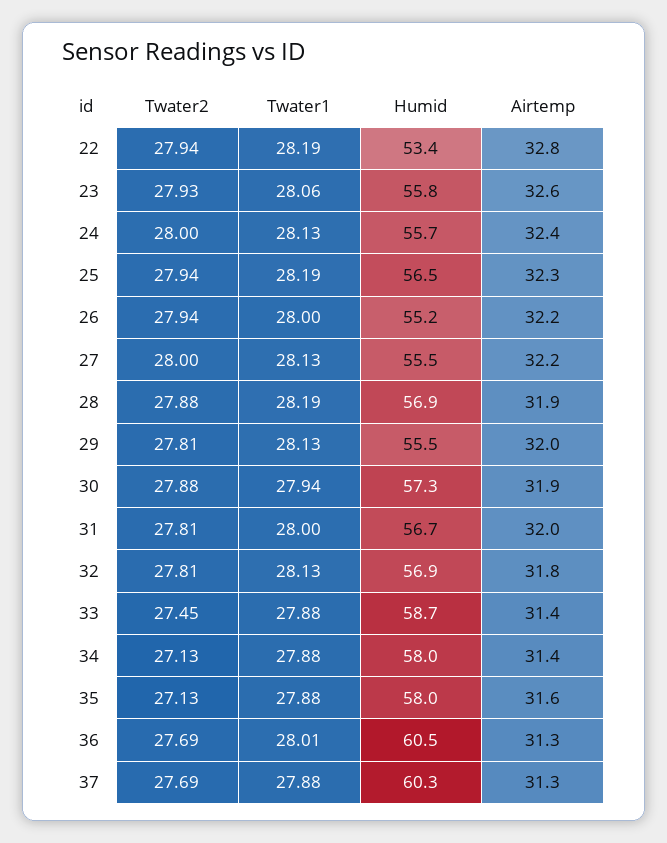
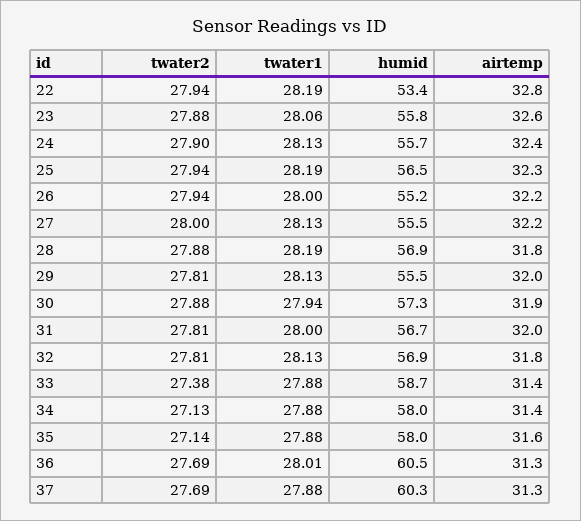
Twater2, 23: 27.93 -> 27.88
Twater2, 24: 28 -> 27.9
Airtemp, 28: 31.9 -> 31.8
Twater2, 33: 27.45 -> 27.38
Twater2, 35: 27.13 -> 27.14

